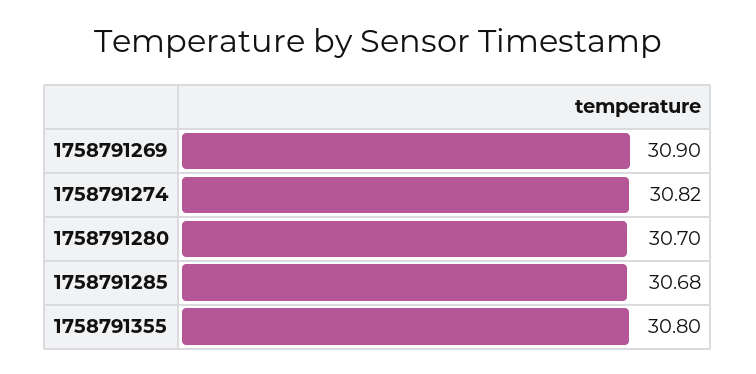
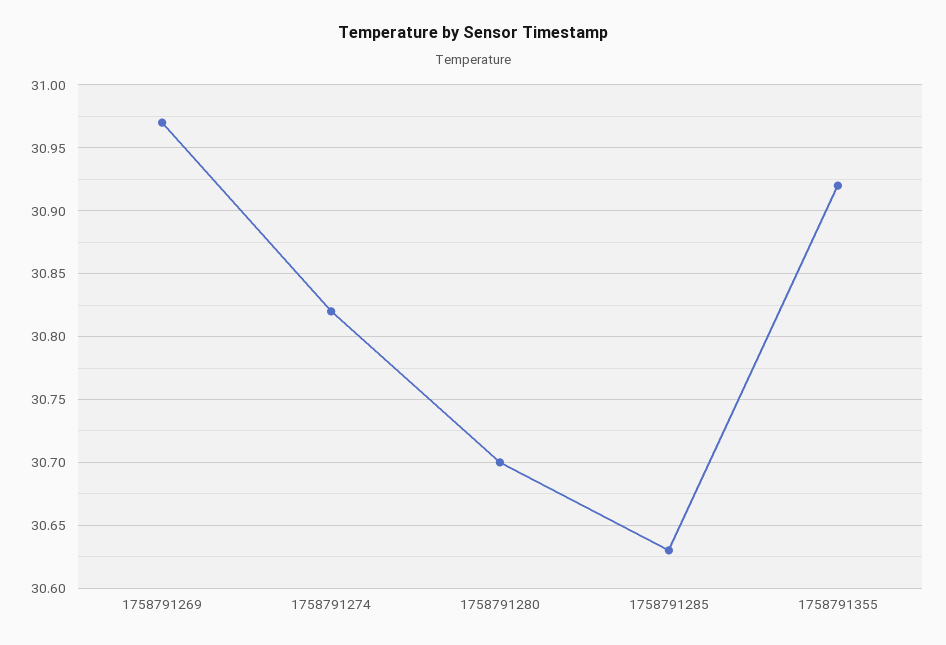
1758791269: 30.9 -> 30.97
1758791285: 30.68 -> 30.63
1758791355: 30.8 -> 30.92

